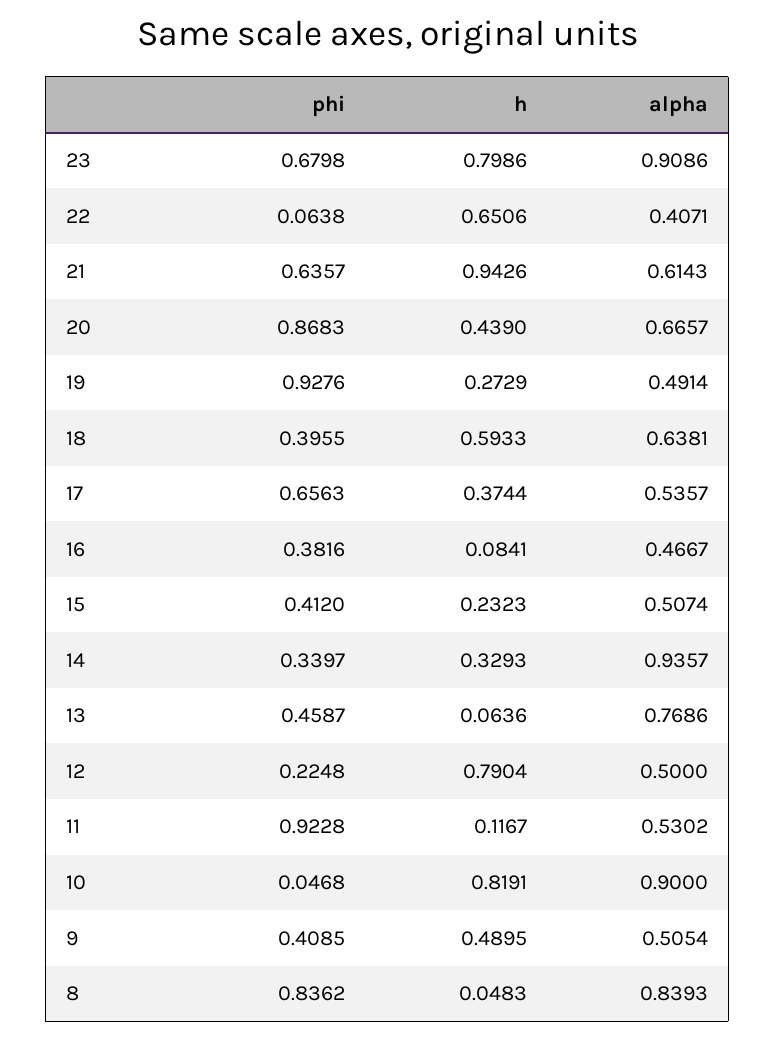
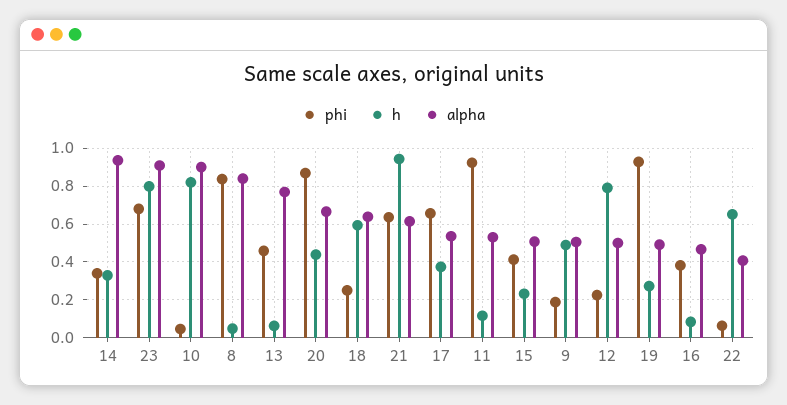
phi, 18: 0.3955 -> 0.25
phi, 9: 0.4085 -> 0.2

